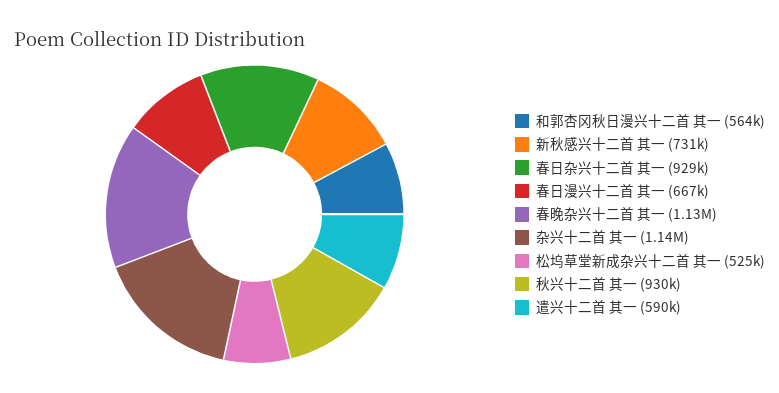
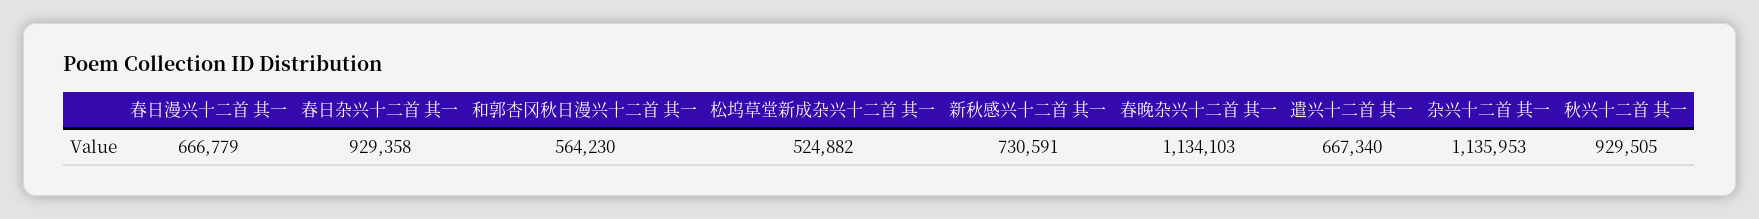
遣兴十二首 其一: 590000 -> 667340

